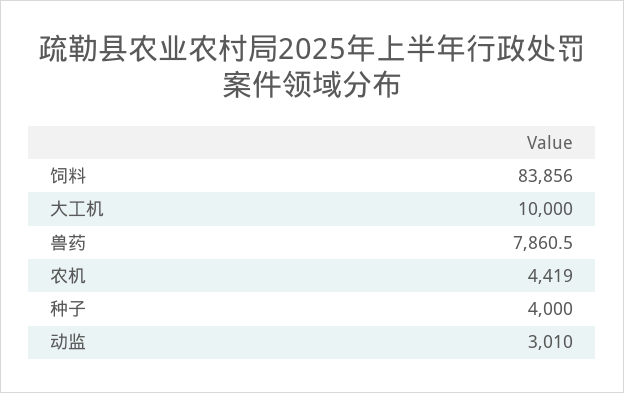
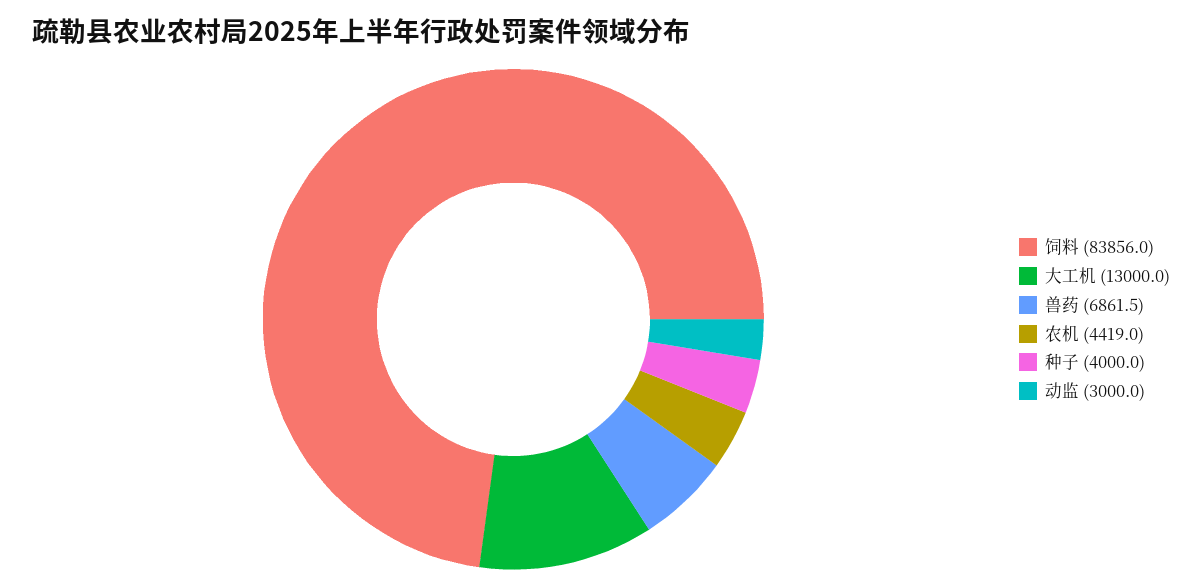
大工机: 10000 -> 13000
兽药: 7860.5 -> 6861.5
动监: 3010 -> 3000

